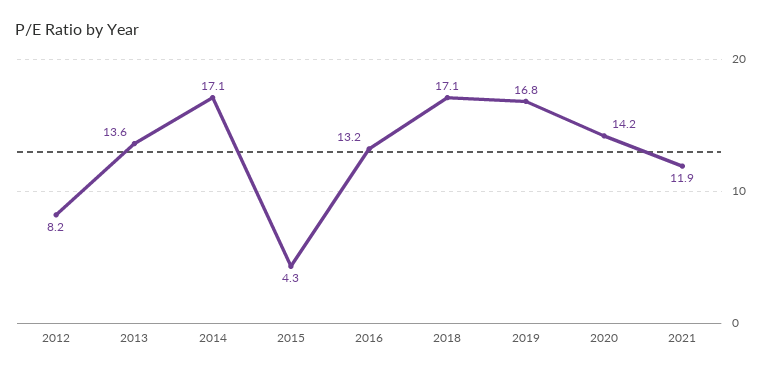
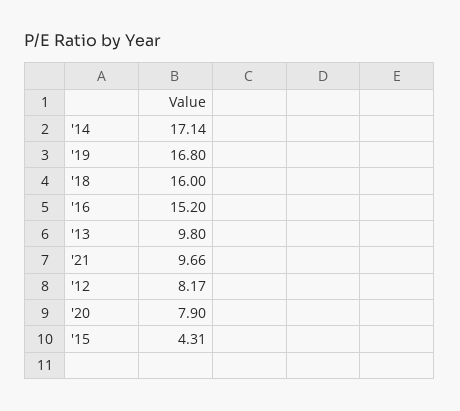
2013: 13.6 -> 9.8
2016: 13.2 -> 15.2
2018: 17.1 -> 16
2020: 14.2 -> 7.9
2021: 11.9 -> 9.66

